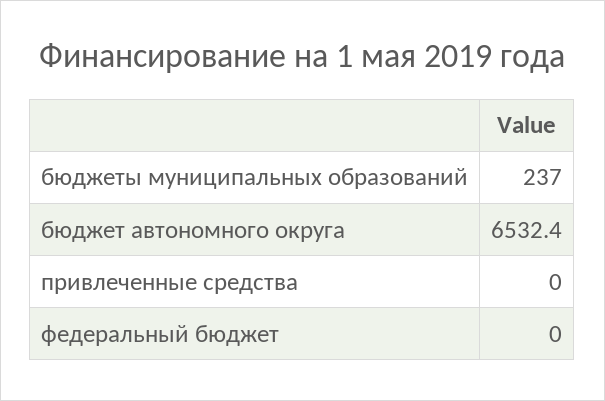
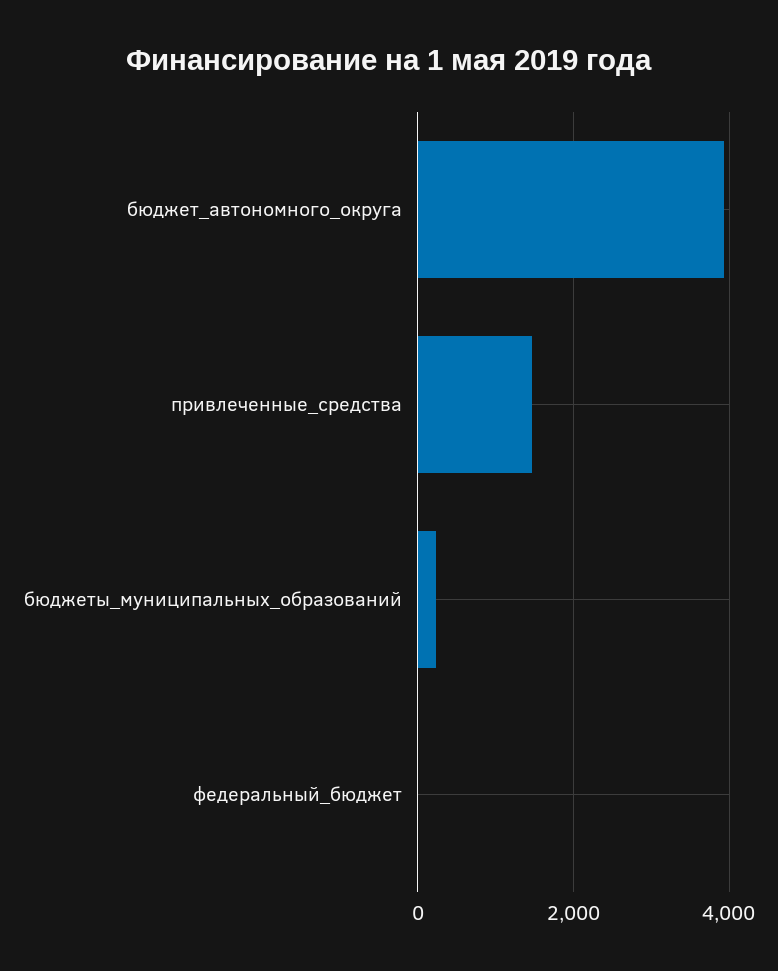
бюджет автономного округа: 6532.4 -> 4000
привлеченные средства: 0 -> 1400

